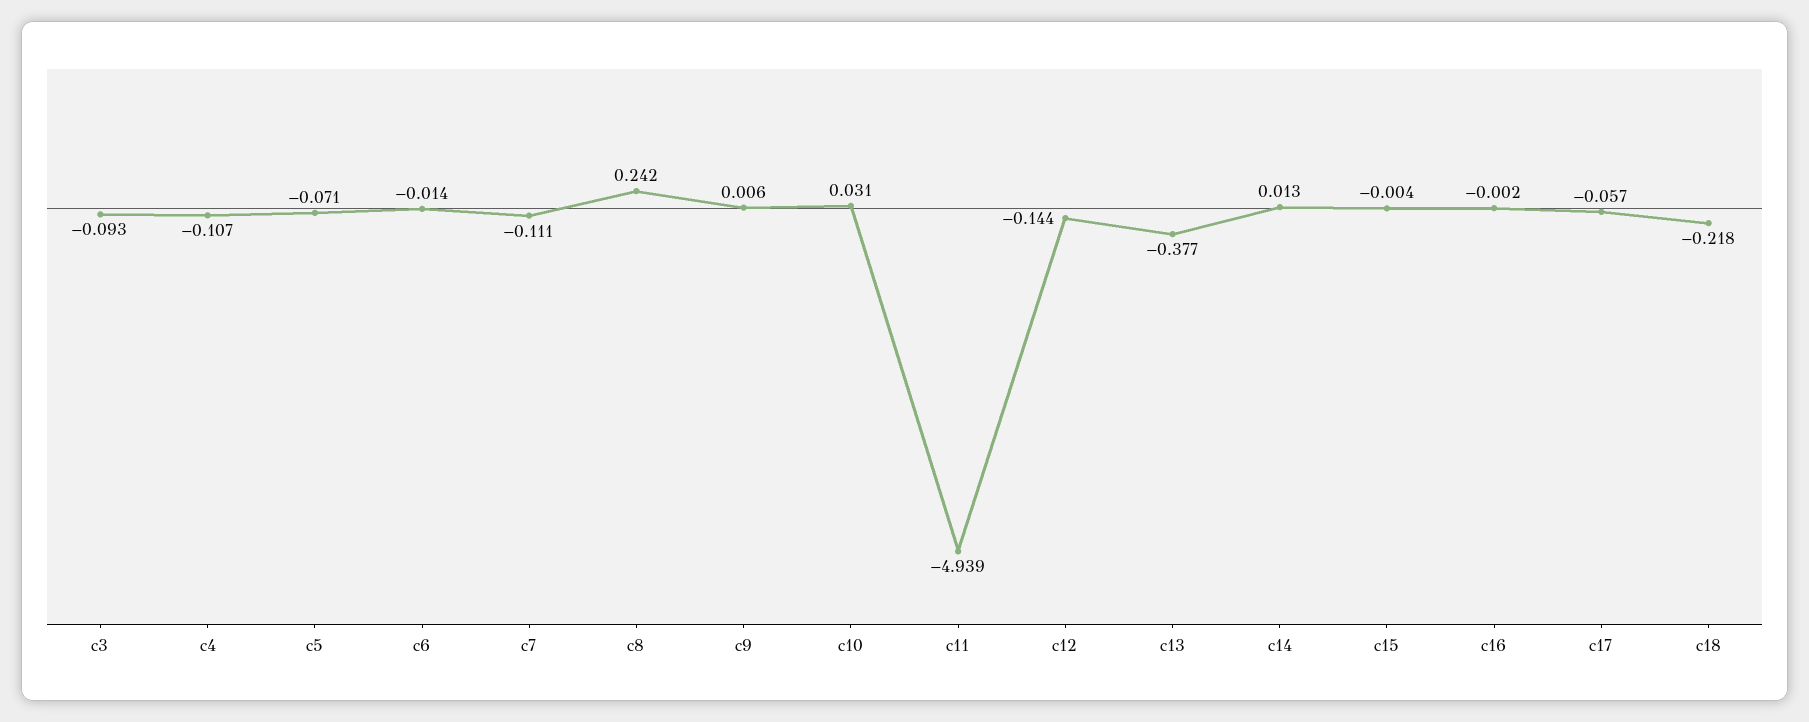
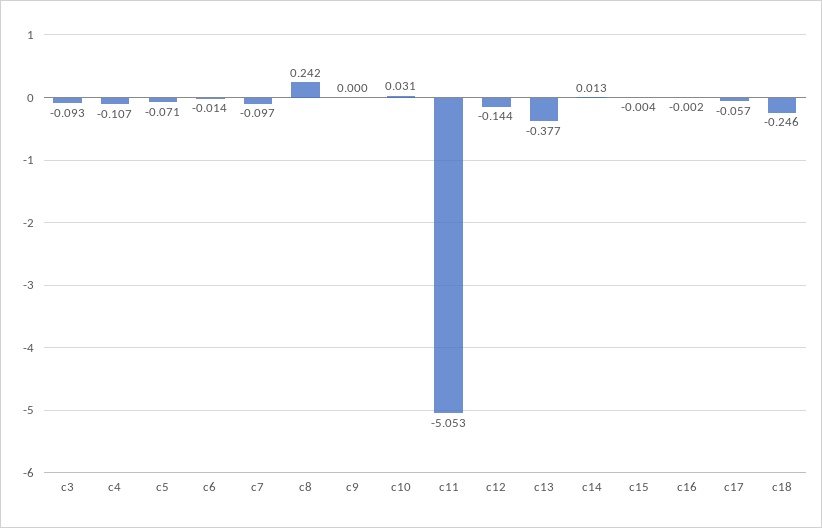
c7: -0.111 -> -0.097
c9: 0.006 -> 0
c11: -4.939 -> -5.053
c18: -0.218 -> -0.246

